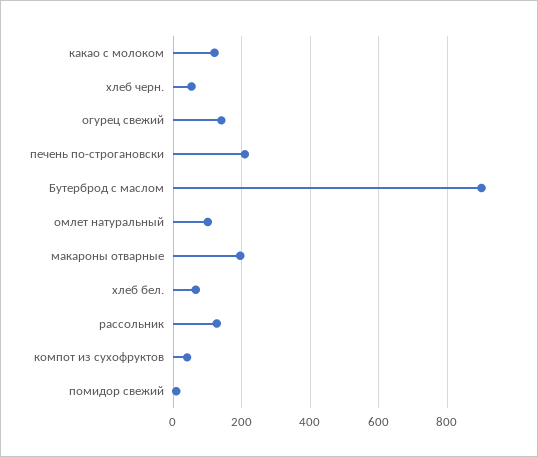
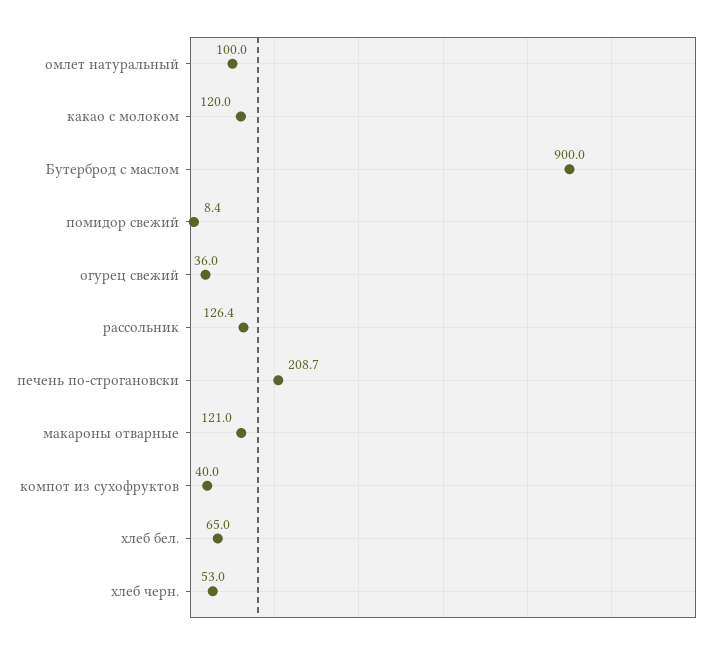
огурец свежий: 140 -> 36
макароны отварные: 200 -> 121

